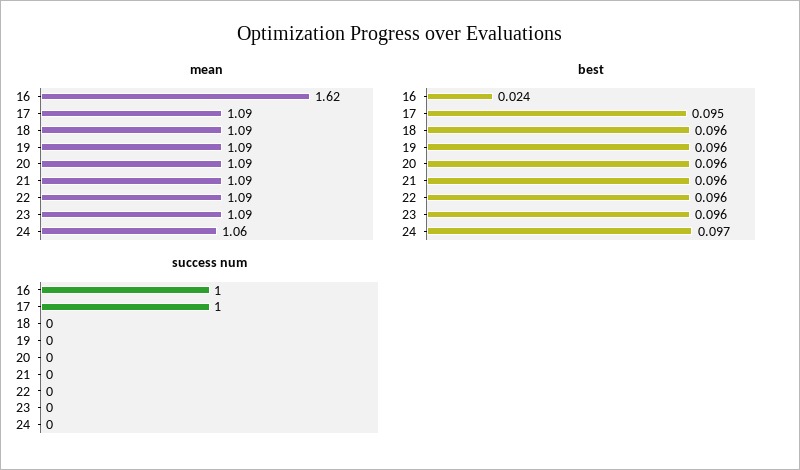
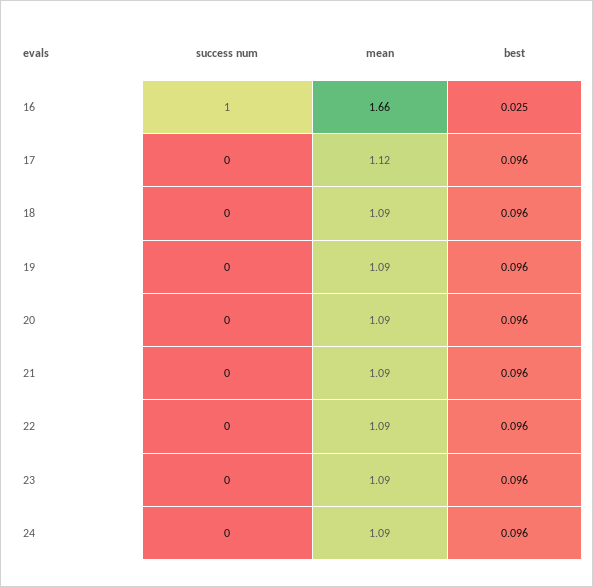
mean, 16: 1.62 -> 1.66
mean, 17: 1.09 -> 1.12
mean, 24: 1.06 -> 1.09
best, 16: 0.024 -> 0.025
best, 17: 0.095 -> 0.096
best, 24: 0.097 -> 0.096
success num, 17: 1 -> 0

